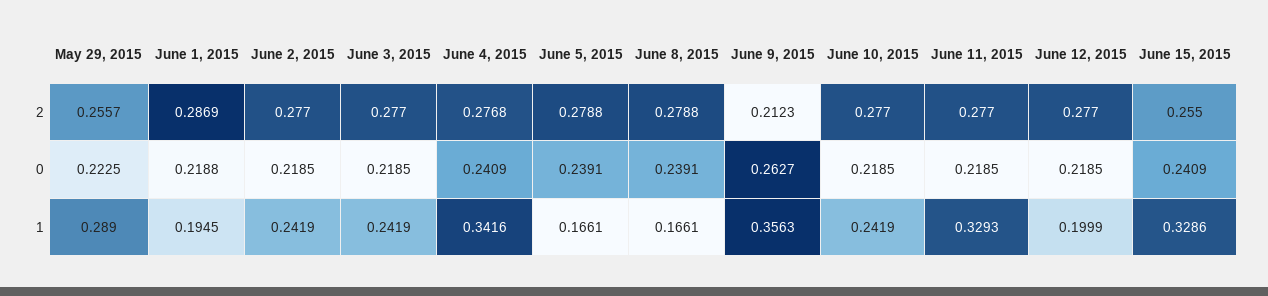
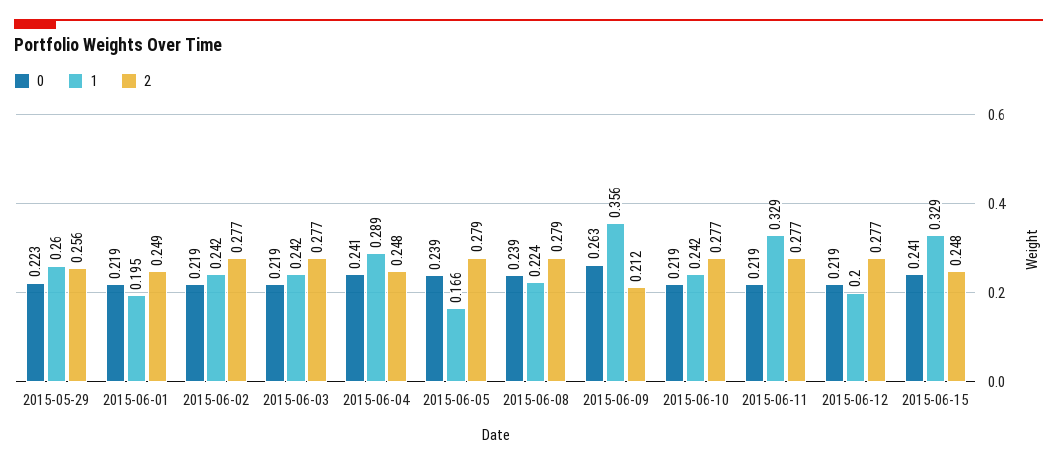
2, June 1, 2015: 0.2869 -> 0.249
2, June 4, 2015: 0.2768 -> 0.248
2, June 15, 2015: 0.255 -> 0.248
1, May 29, 2015: 0.289 -> 0.26
1, June 4, 2015: 0.3416 -> 0.289
1, June 8, 2015: 0.1661 -> 0.224

